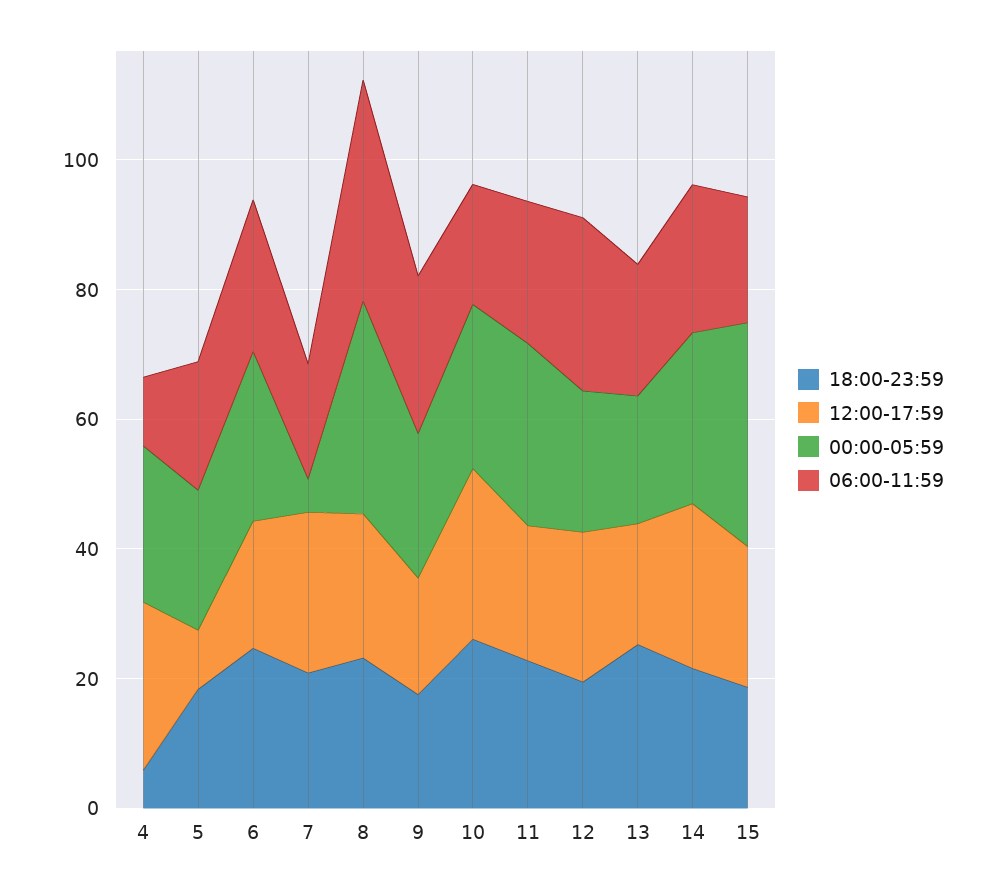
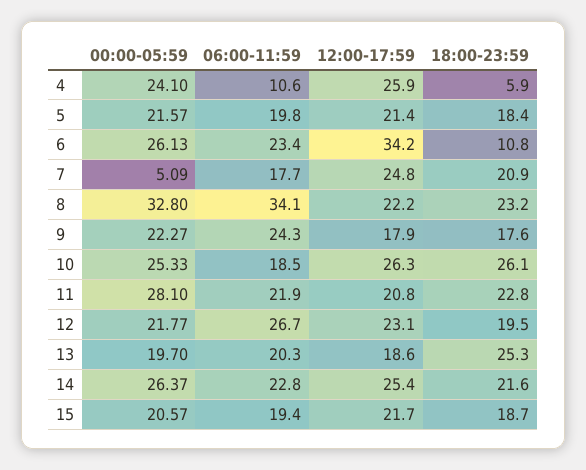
12:00-17:59, 5: 10 -> 21.4
18:00-23:59, 6: 25 -> 10.8
12:00-17:59, 6: 20 -> 34.2
00:00-05:59, 15: 35 -> 20.57

